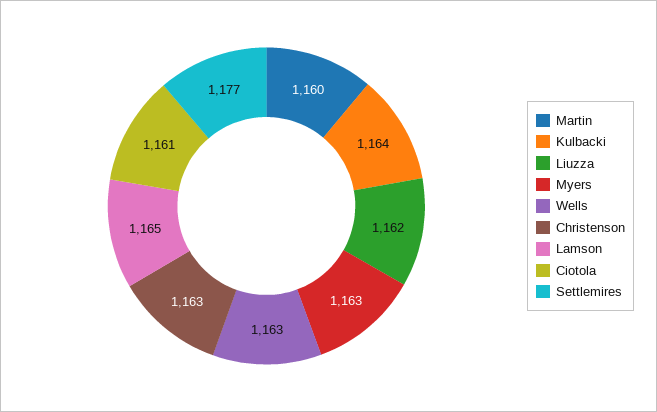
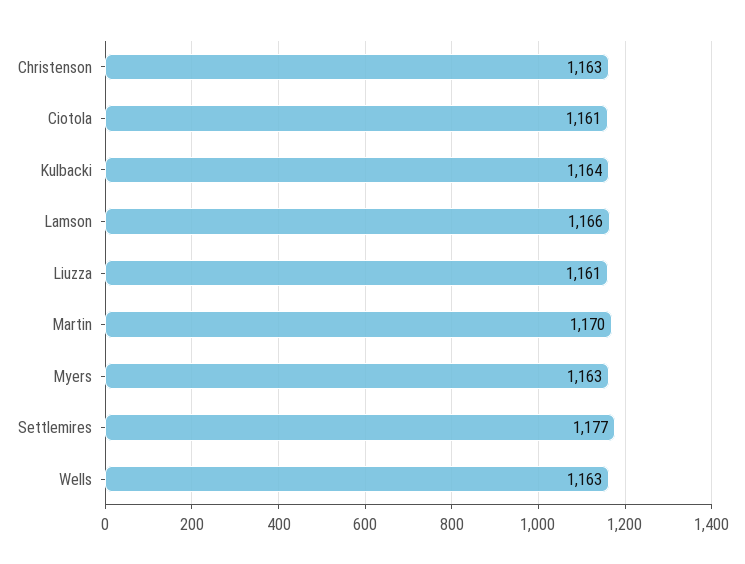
Martin: 1160 -> 1170
Liuzza: 1162 -> 1161
Lamson: 1165 -> 1166

